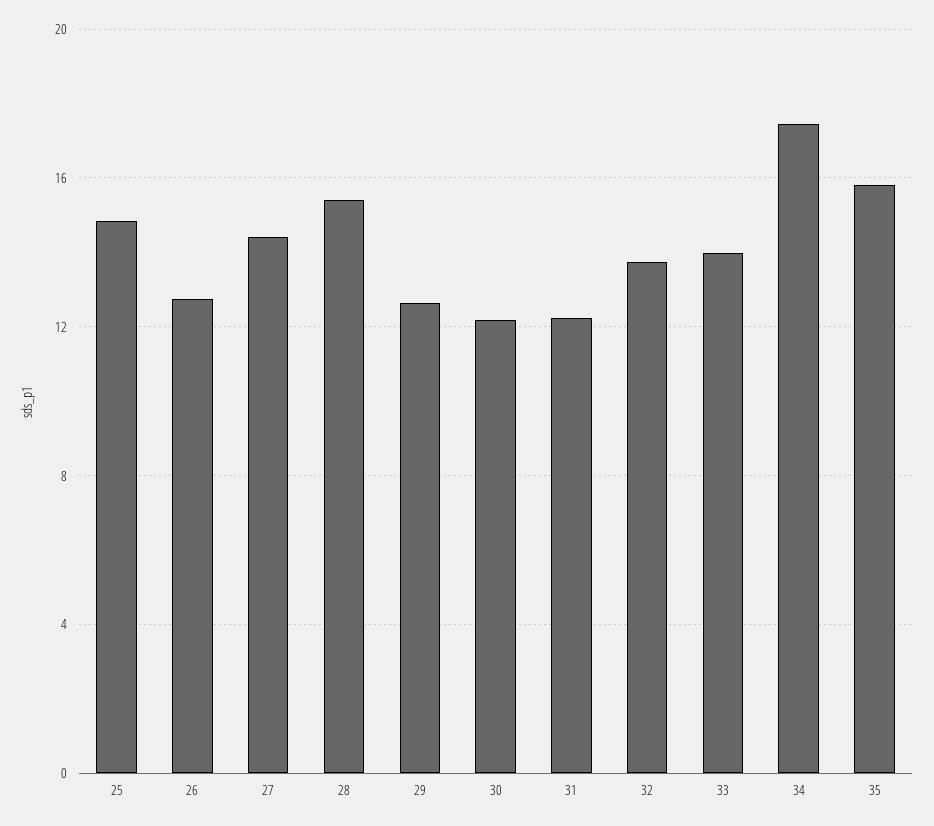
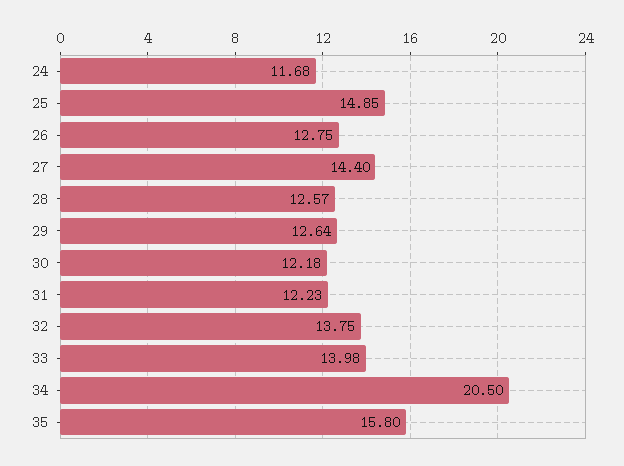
28: 15.5 -> 12.57
34: 17.5 -> 20.5
24: none -> 11.68

